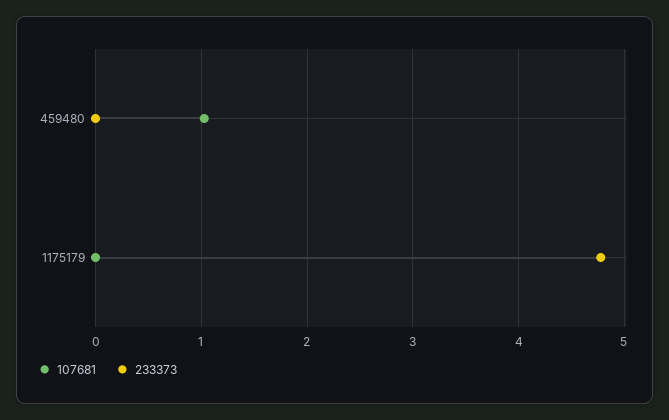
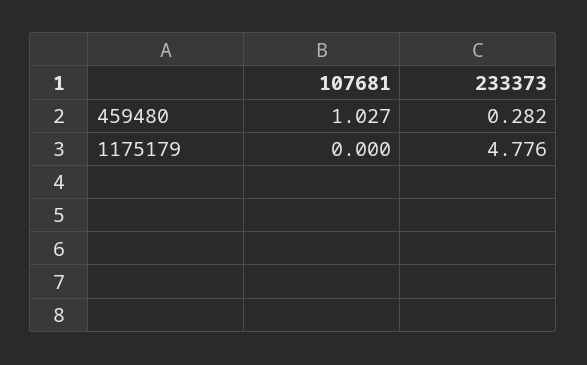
233373, 459480: 0 -> 0.282

